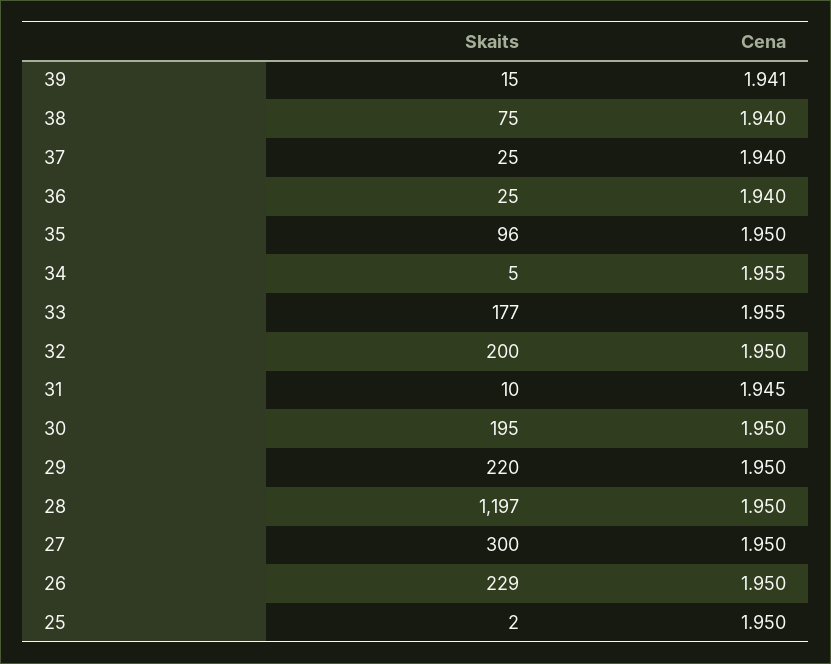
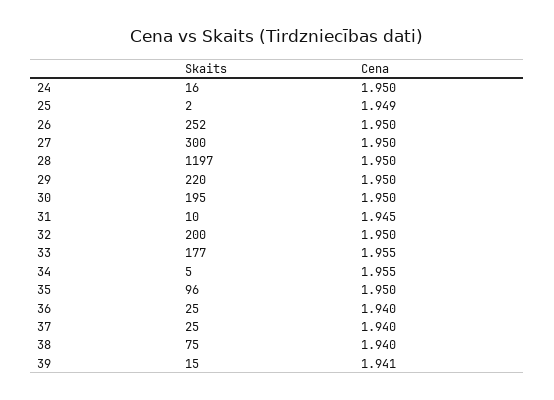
Skaits, 26: 229 -> 252
Cena, 25: 1.95 -> 1.949
Skaits, 24: none -> 16
Cena, 24: none -> 1.95

